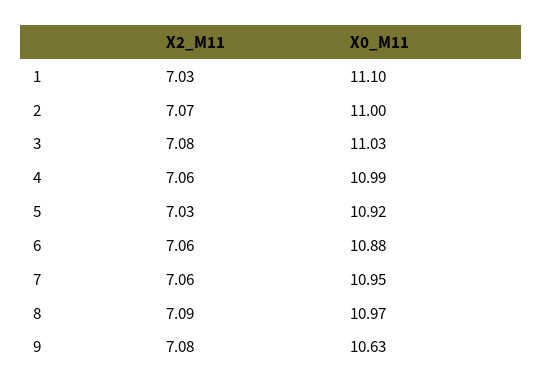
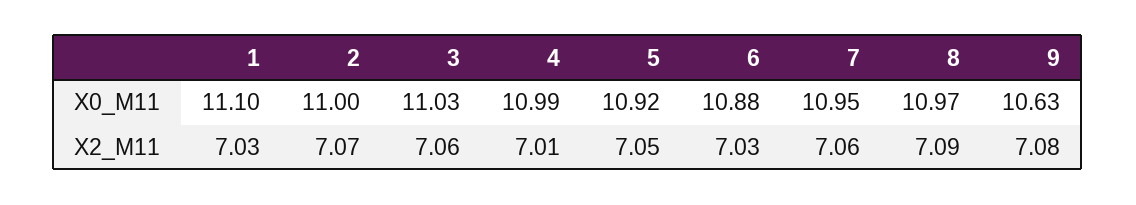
X2_M11, 3: 7.08 -> 7.06
X2_M11, 4: 7.06 -> 7.01
X2_M11, 5: 7.03 -> 7.05
X2_M11, 6: 7.06 -> 7.03

